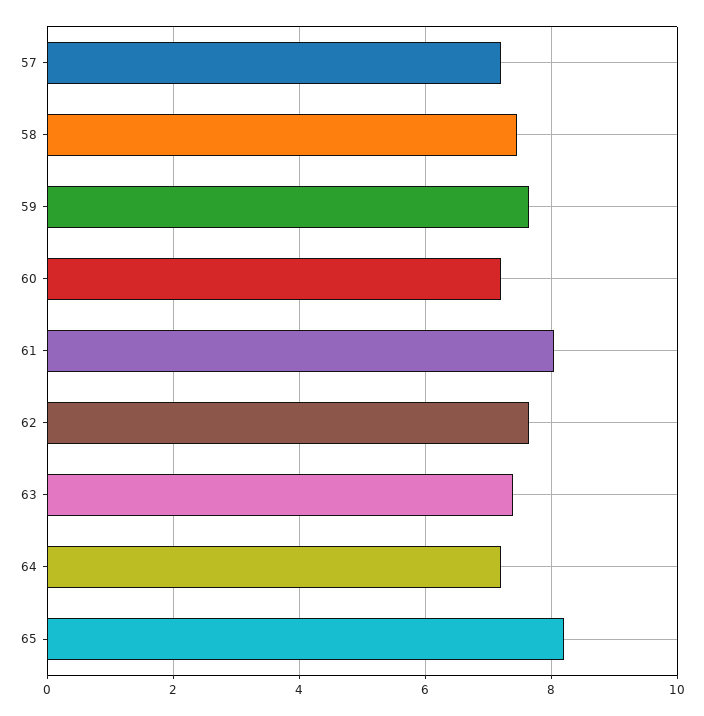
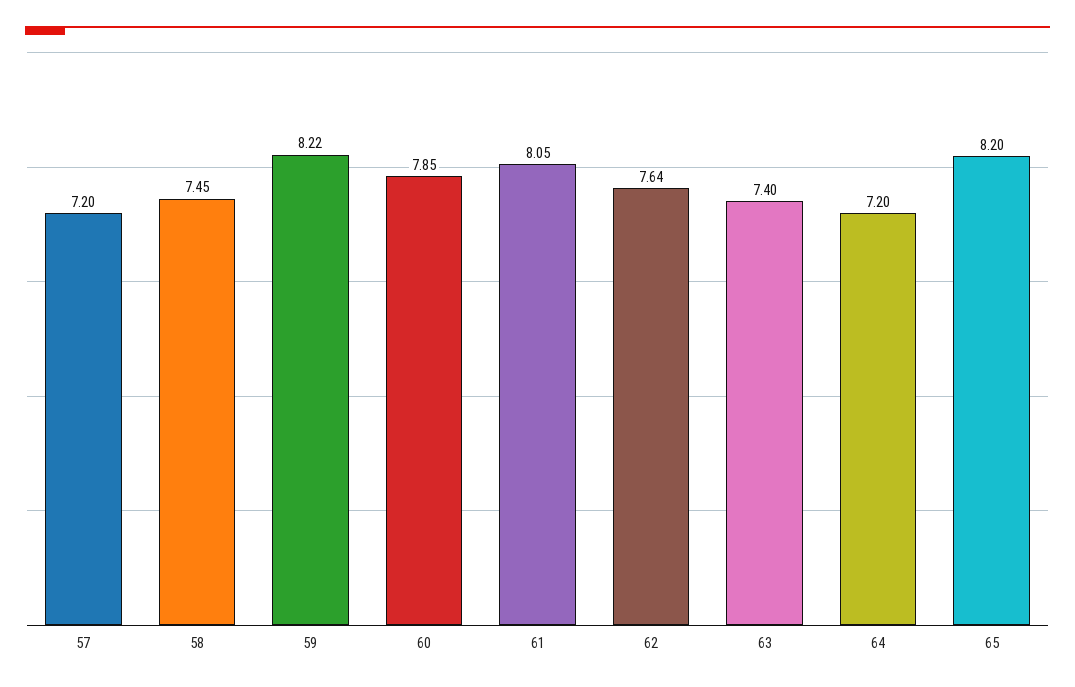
59: 7.6 -> 8.22
60: 7.2 -> 7.85

